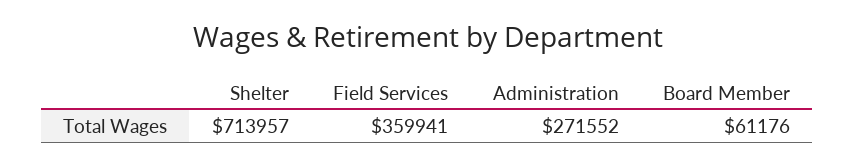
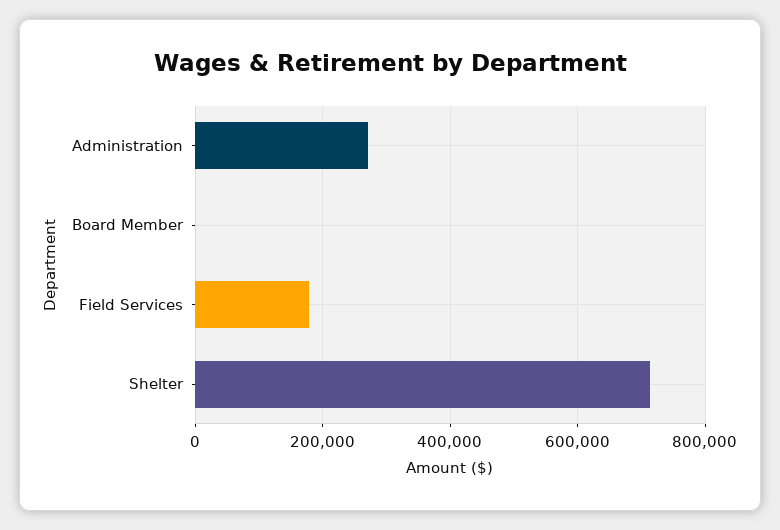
Field Services: 359941 -> 180000
Board Member: 61176 -> 0

